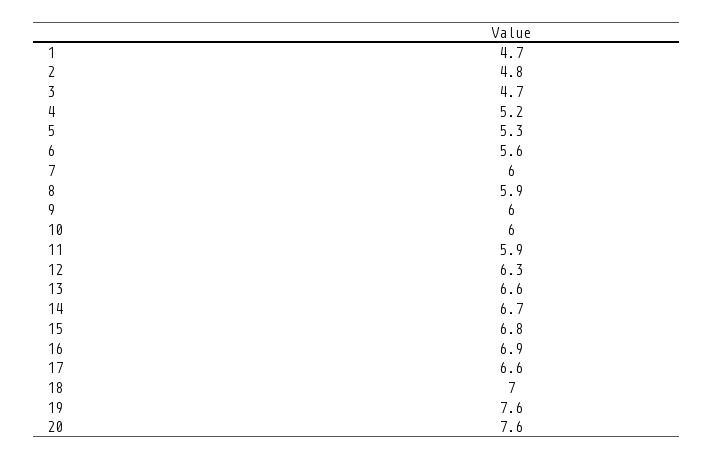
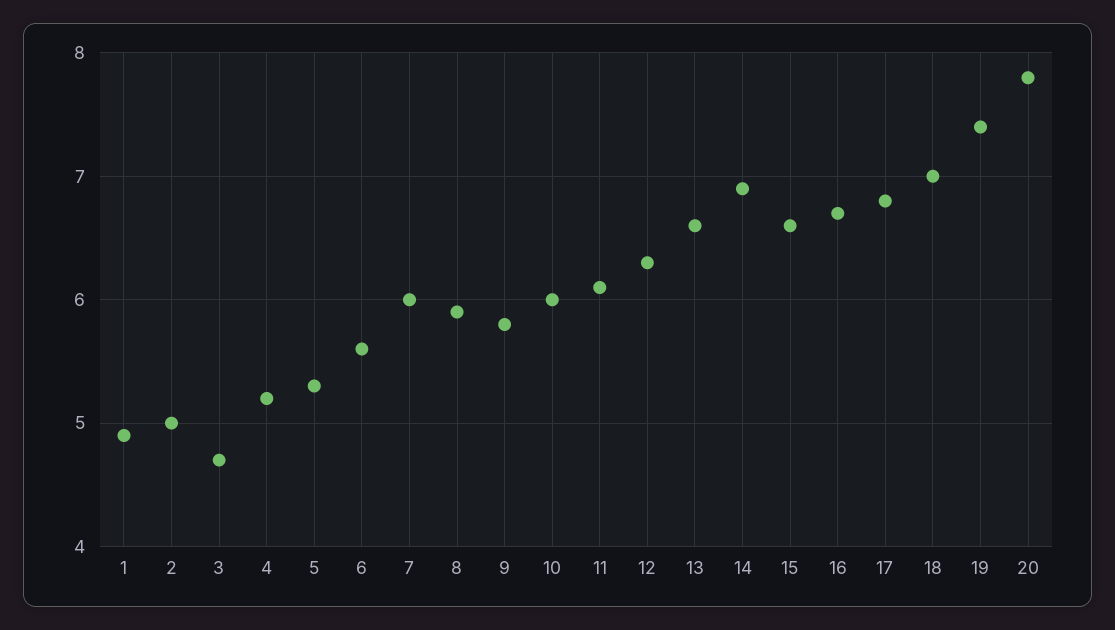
1: 4.7 -> 4.9
2: 4.8 -> 5
9: 6 -> 5.8
11: 5.9 -> 6.1
14: 6.7 -> 6.9
15: 6.8 -> 6.6
16: 6.9 -> 6.7
17: 6.6 -> 6.8
19: 7.6 -> 7.4
20: 7.6 -> 7.8

